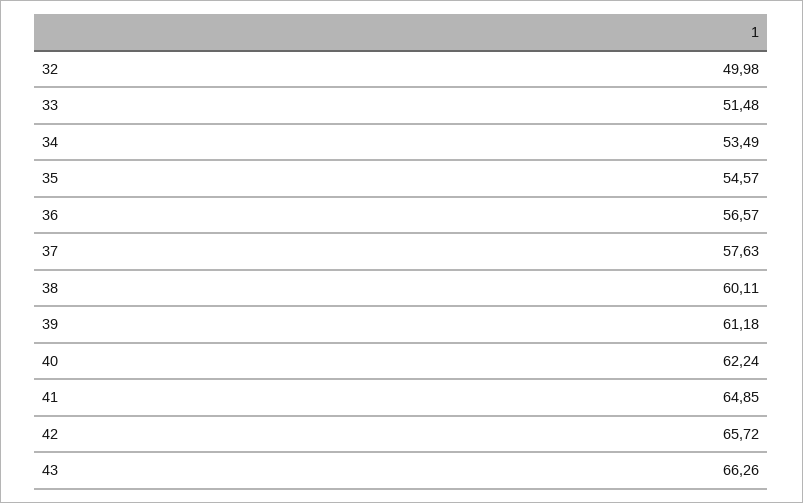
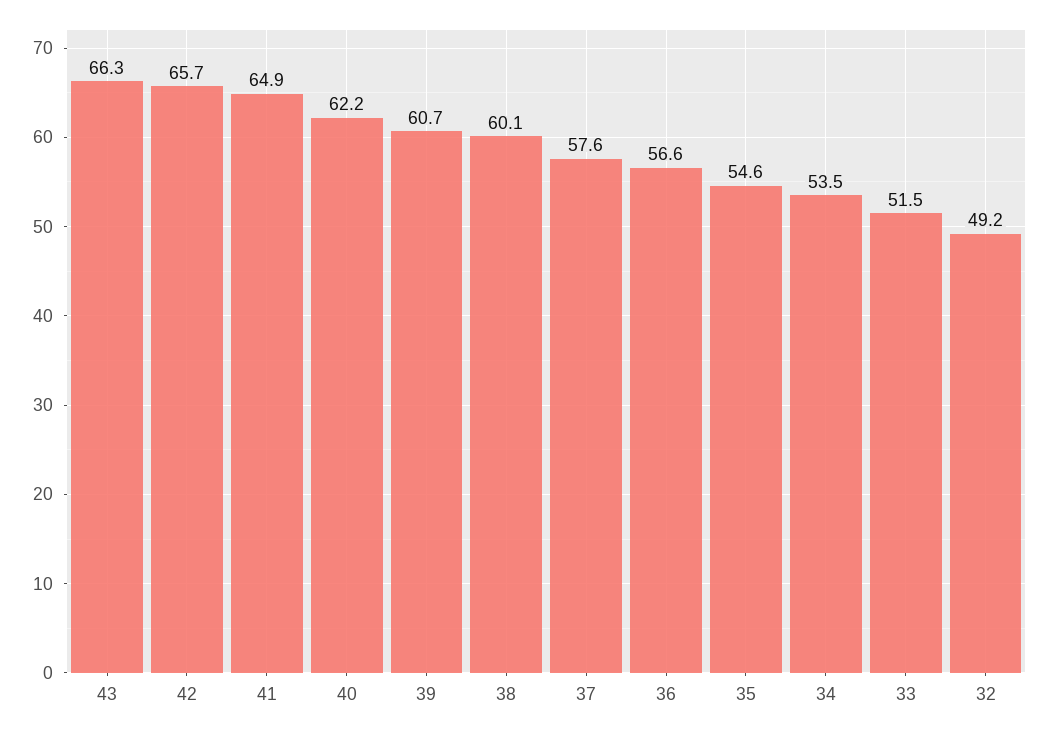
32: 49.98 -> 49.2
39: 61.18 -> 60.7

